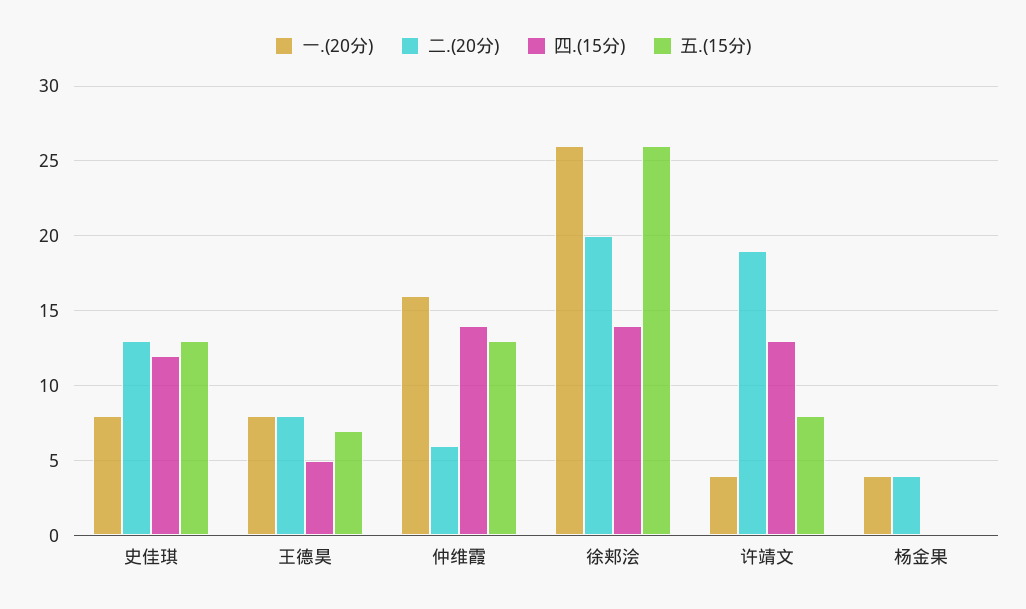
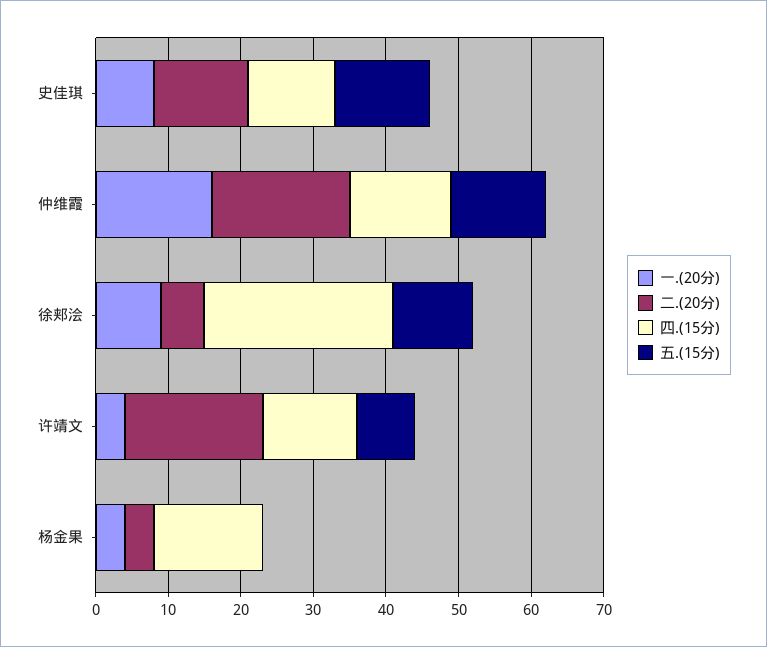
一.(20分), 王德昊: 8 -> none
二.(20分), 王德昊: 8 -> none
四.(15分), 王德昊: 5 -> none
五.(15分), 王德昊: 7 -> none
二.(20分), 仲维霞: 6 -> 20
一.(20分), 徐郏浍: 26 -> 10
二.(20分), 徐郏浍: 20 -> 5
四.(15分), 徐郏浍: 14 -> 25
五.(15分), 徐郏浍: 26 -> 10
四.(15分), 杨金果: 0 -> 15

